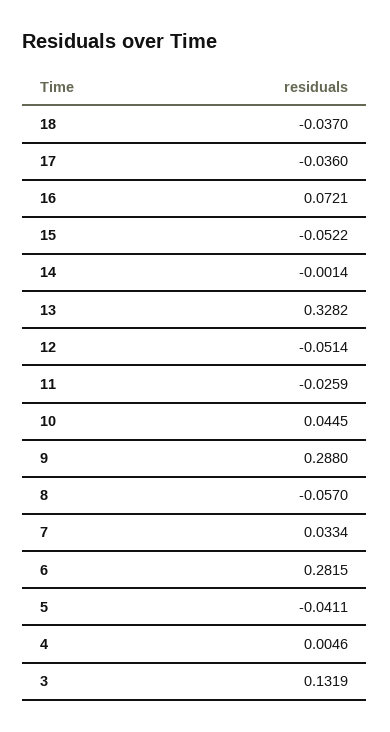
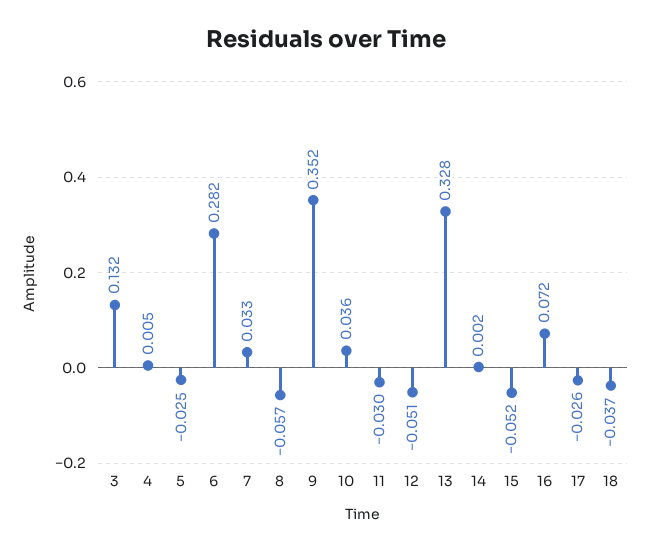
17: -0.036 -> -0.026
14: -0.0014 -> 0.002
11: -0.0259 -> -0.03
10: 0.0445 -> 0.036
9: 0.288 -> 0.352
5: -0.0411 -> -0.025

